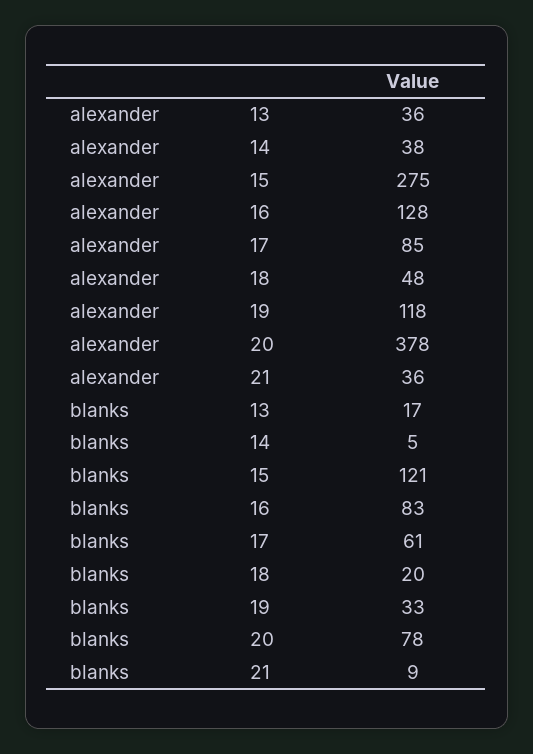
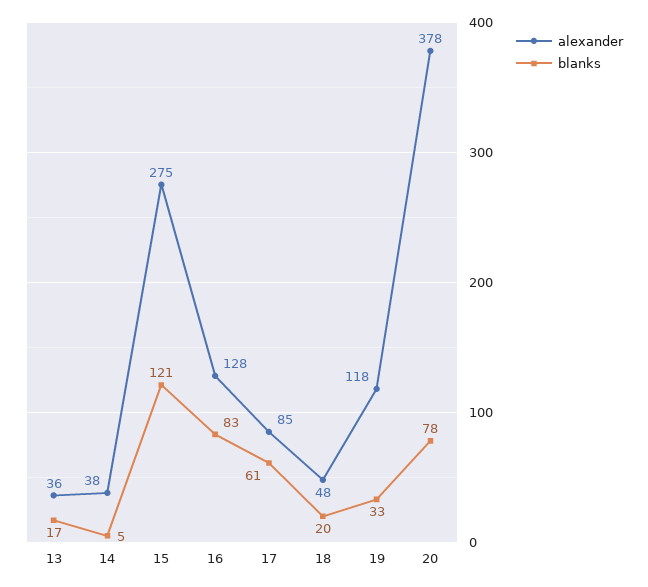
alexander, 21: 36 -> none
blanks, 21: 9 -> none

